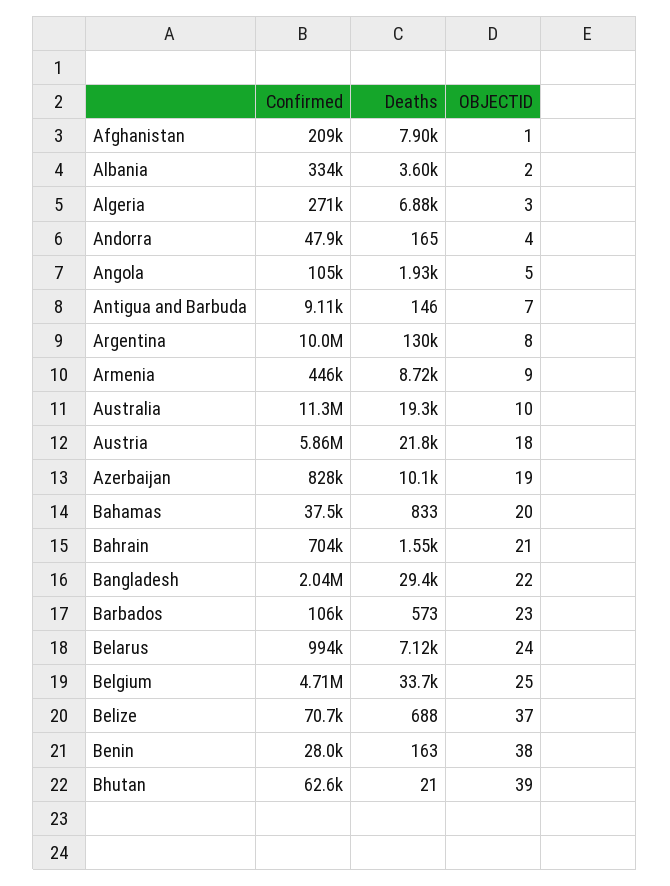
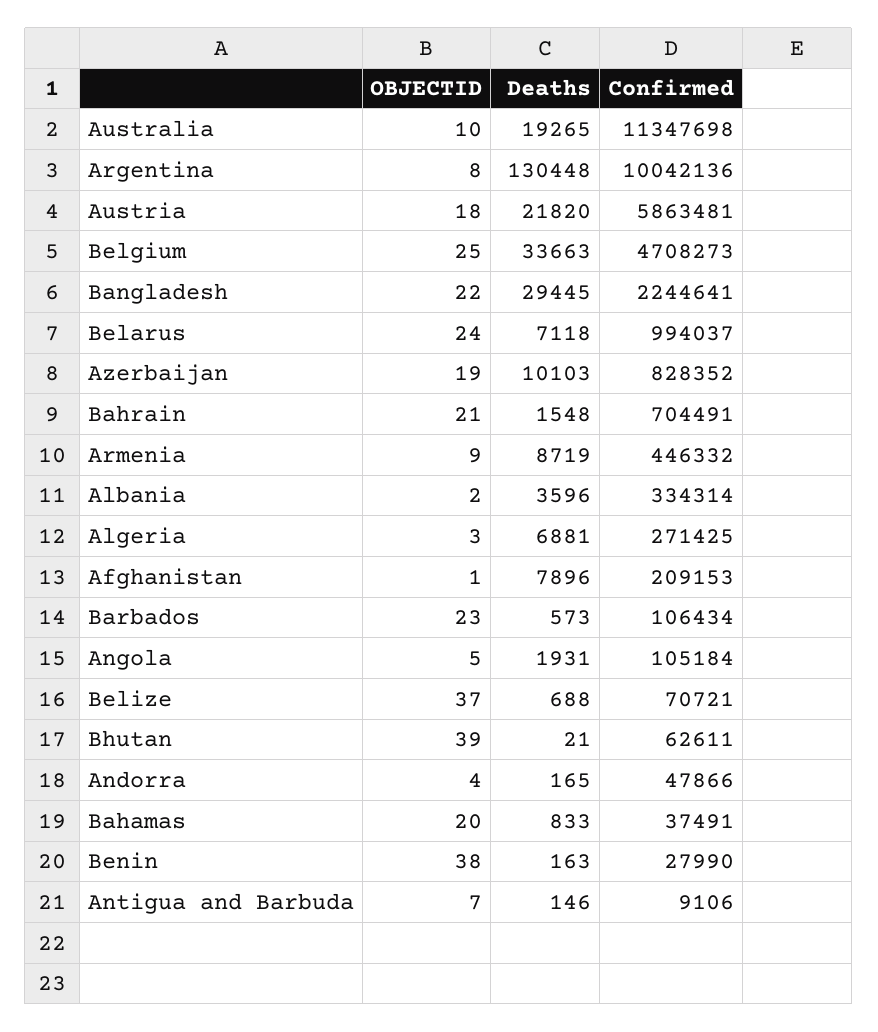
Confirmed, Bangladesh: 2040000 -> 2244641

